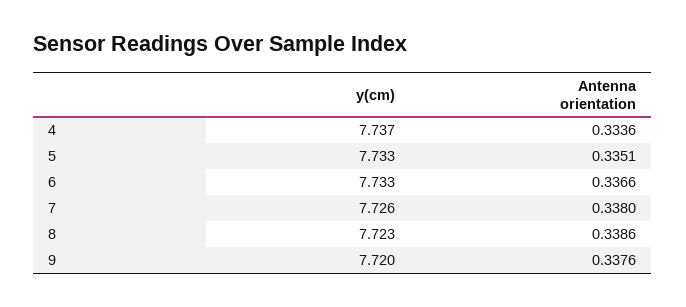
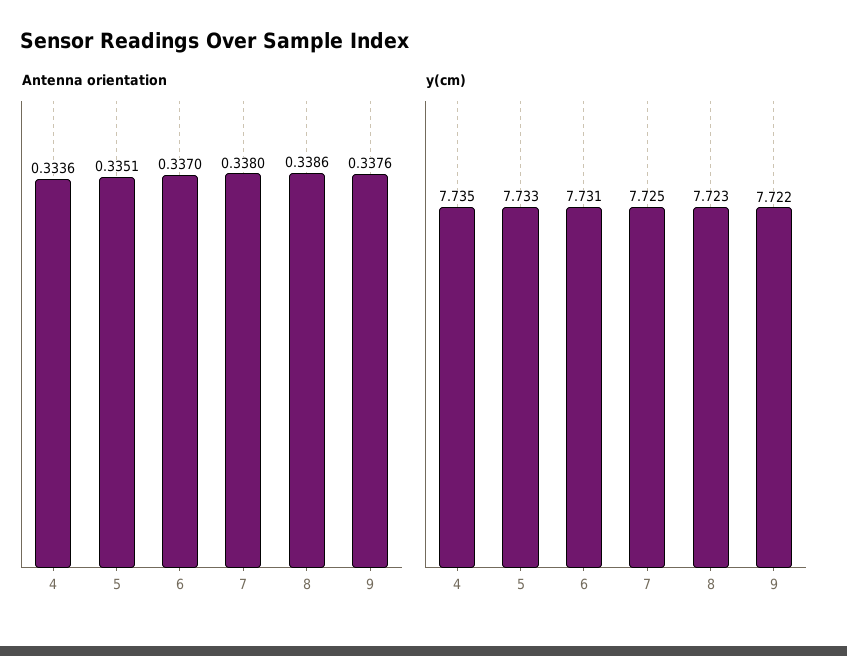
y(cm), 4: 7.737 -> 7.735
y(cm), 6: 7.733 -> 7.731
Antenna orientation, 6: 0.3366 -> 0.337
y(cm), 7: 7.726 -> 7.725
y(cm), 9: 7.72 -> 7.722

